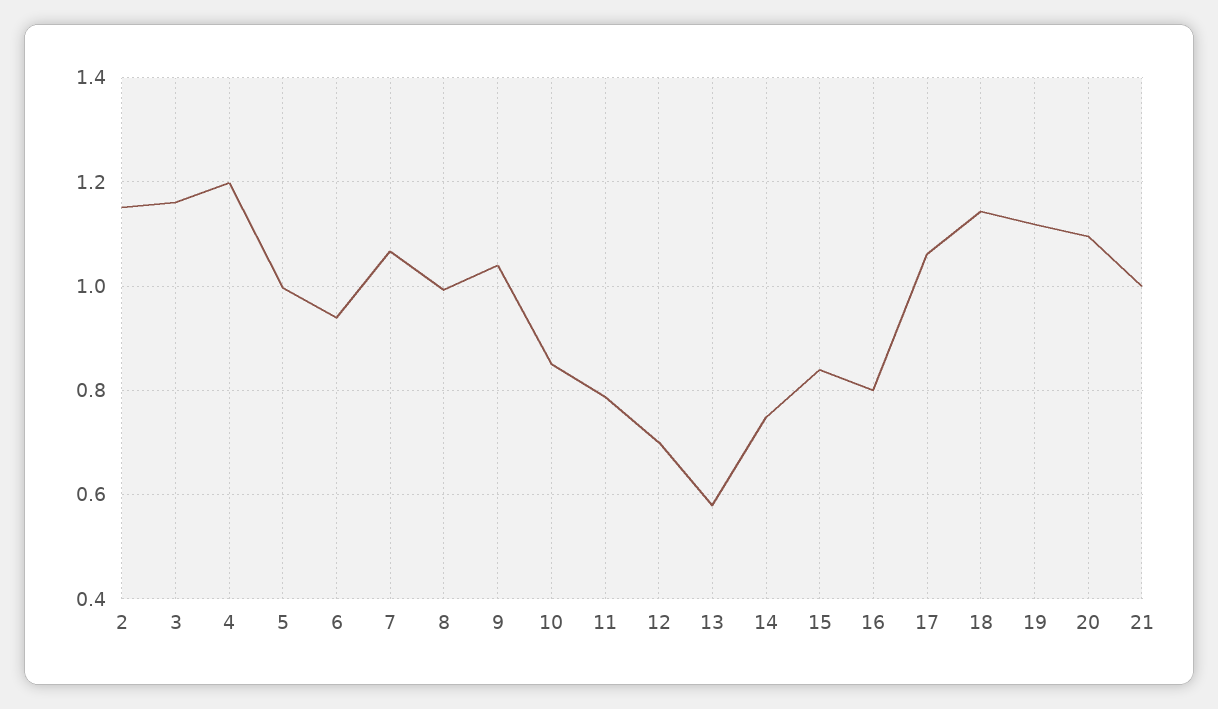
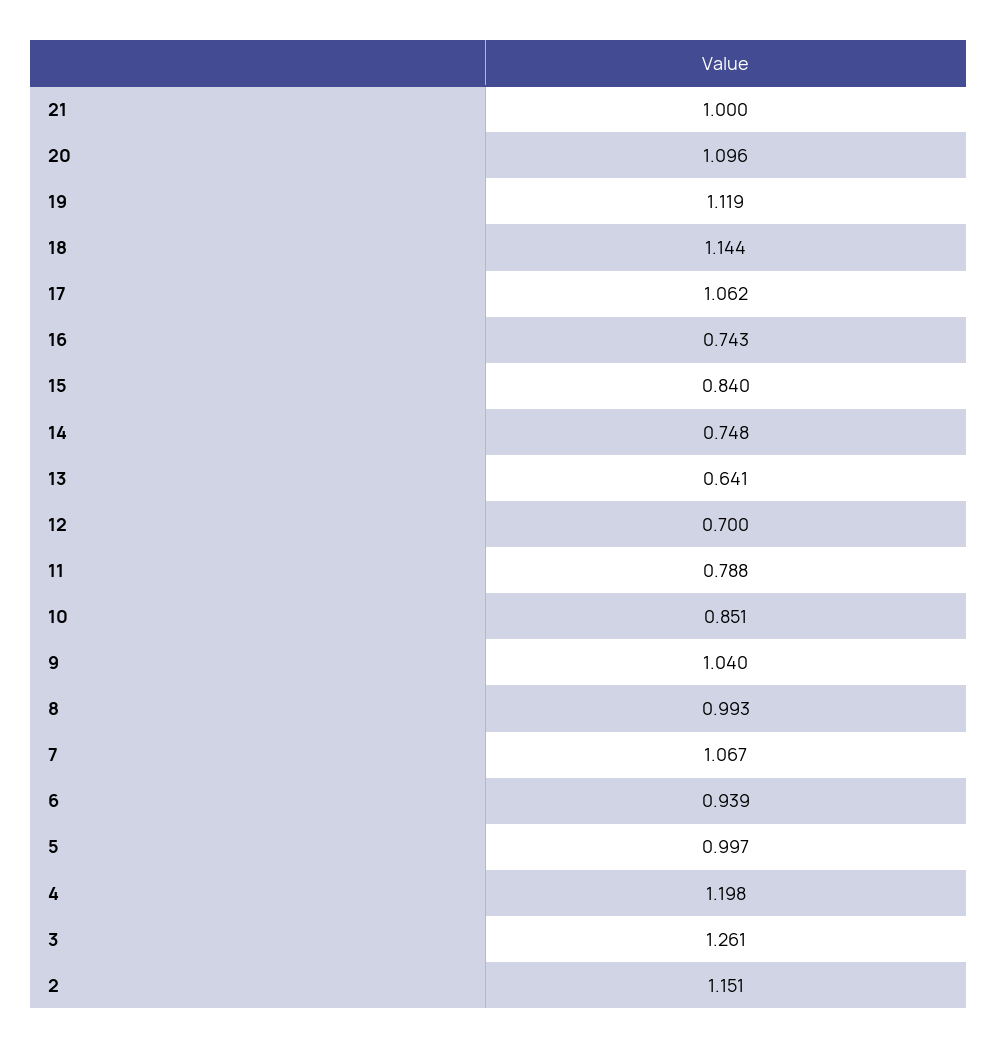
3: 1.16 -> 1.261
13: 0.58 -> 0.641
16: 0.8 -> 0.743

